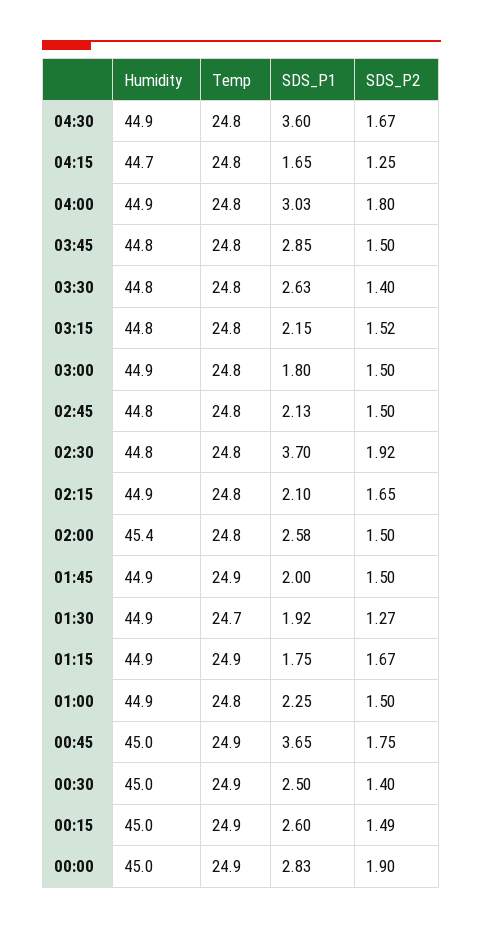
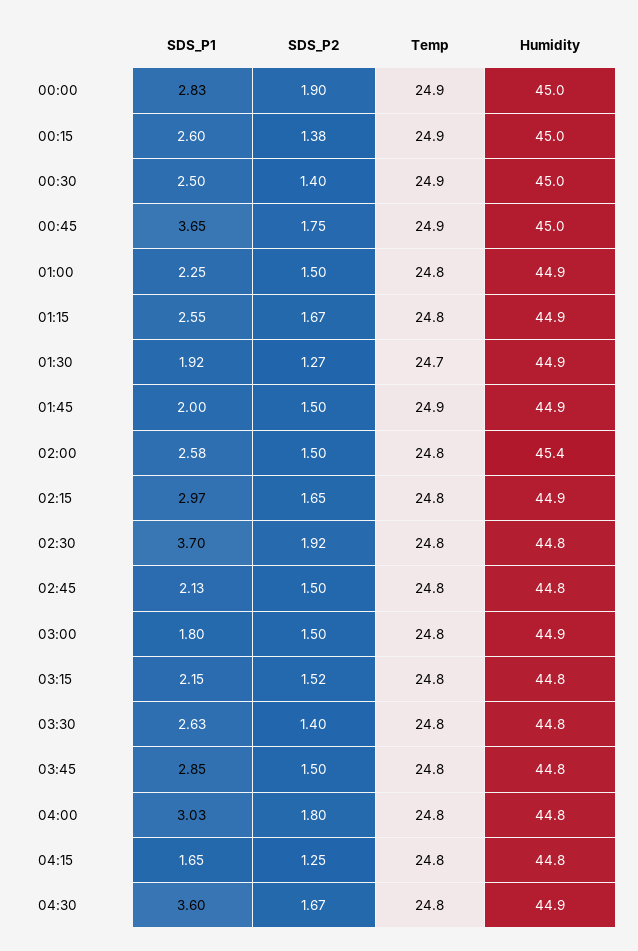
Humidity, 04:15: 44.7 -> 44.8
Humidity, 04:00: 44.9 -> 44.8
SDS_P1, 02:15: 2.1 -> 2.97
Temp, 01:15: 24.9 -> 24.8
SDS_P1, 01:15: 1.75 -> 2.55
SDS_P2, 00:15: 1.49 -> 1.38

